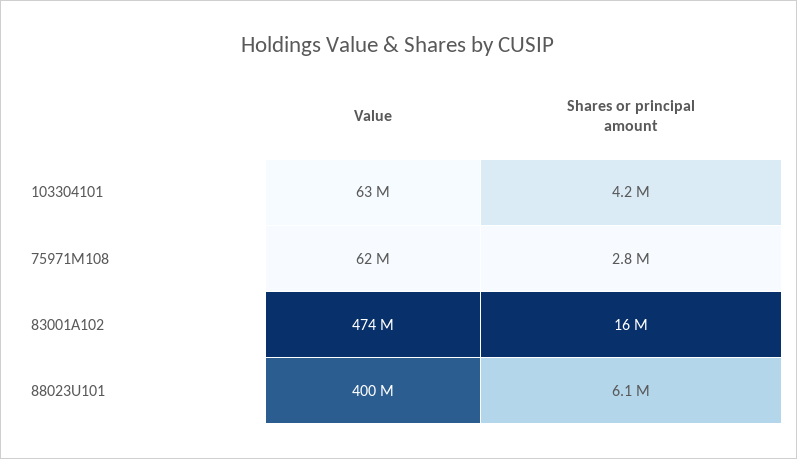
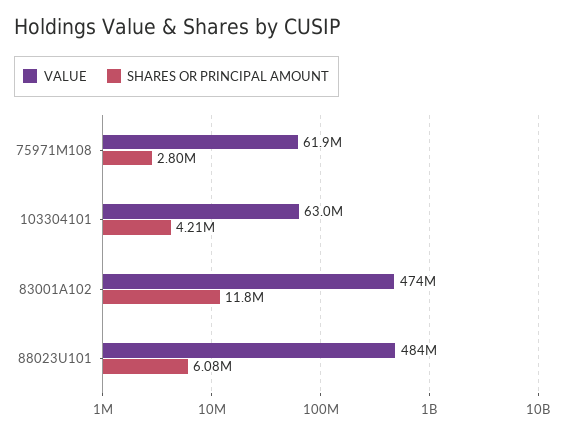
Shares or principal amount, 83001A102: 16000000 -> 11800000
Value, 88023U101: 400000000 -> 484000000

